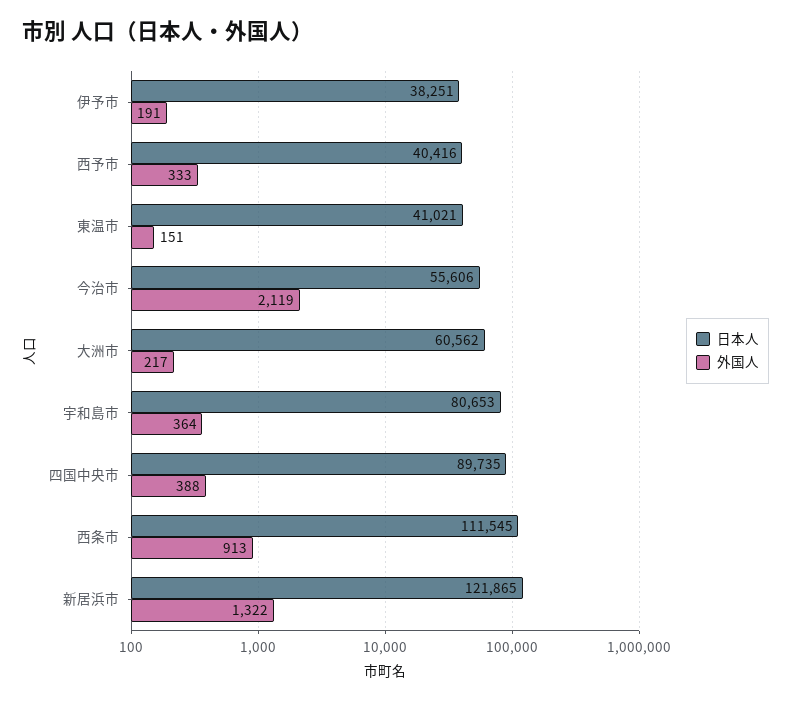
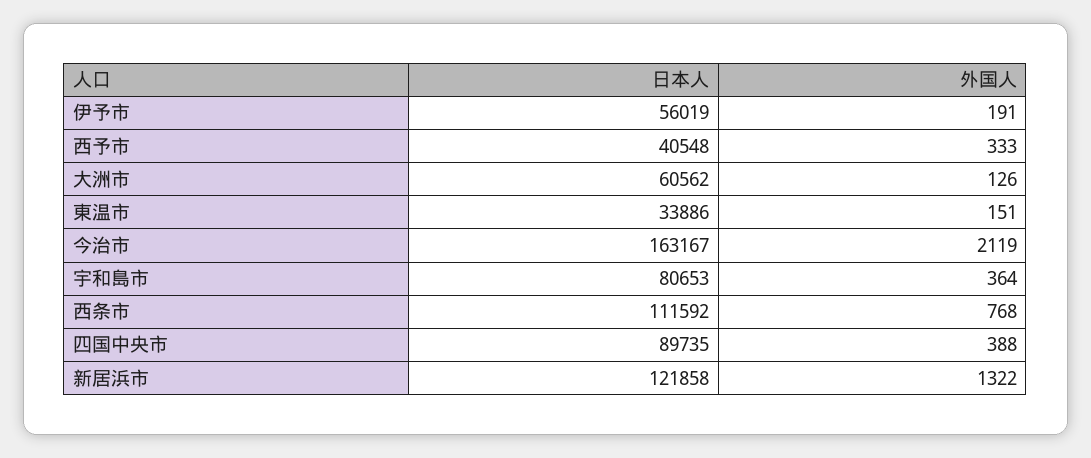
日本人, 伊予市: 38251 -> 56019
日本人, 西予市: 40416 -> 40548
日本人, 東温市: 41021 -> 33886
日本人, 今治市: 55606 -> 163167
外国人, 大洲市: 217 -> 126
日本人, 西条市: 111545 -> 111592
外国人, 西条市: 913 -> 768
日本人, 新居浜市: 121865 -> 121858

